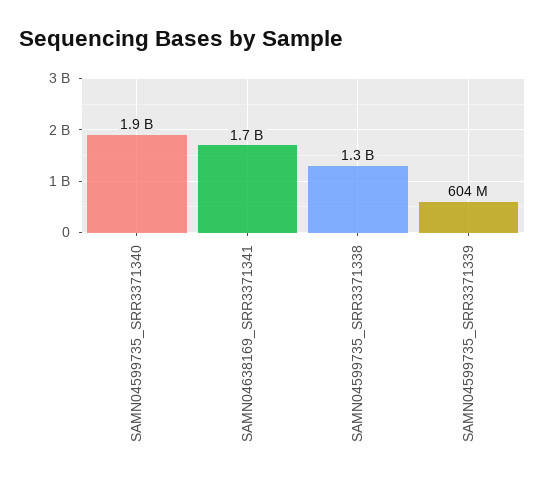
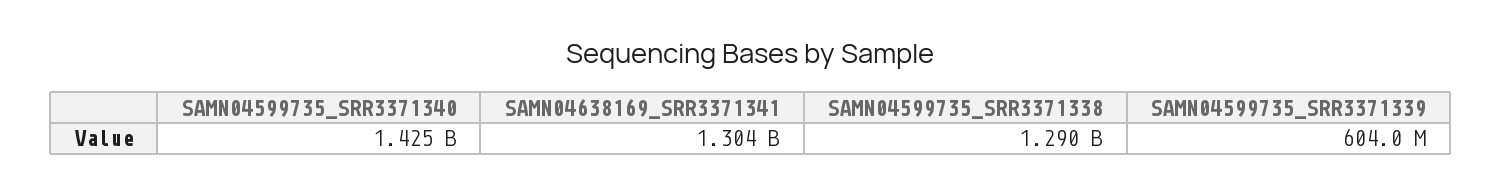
SAMN04599735_SRR3371340: 1900000000 -> 1425000000
SAMN04638169_SRR3371341: 1700000000 -> 1304000000

